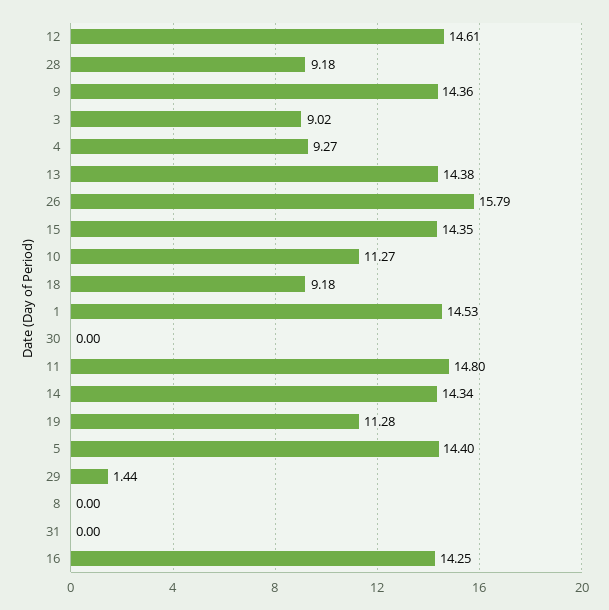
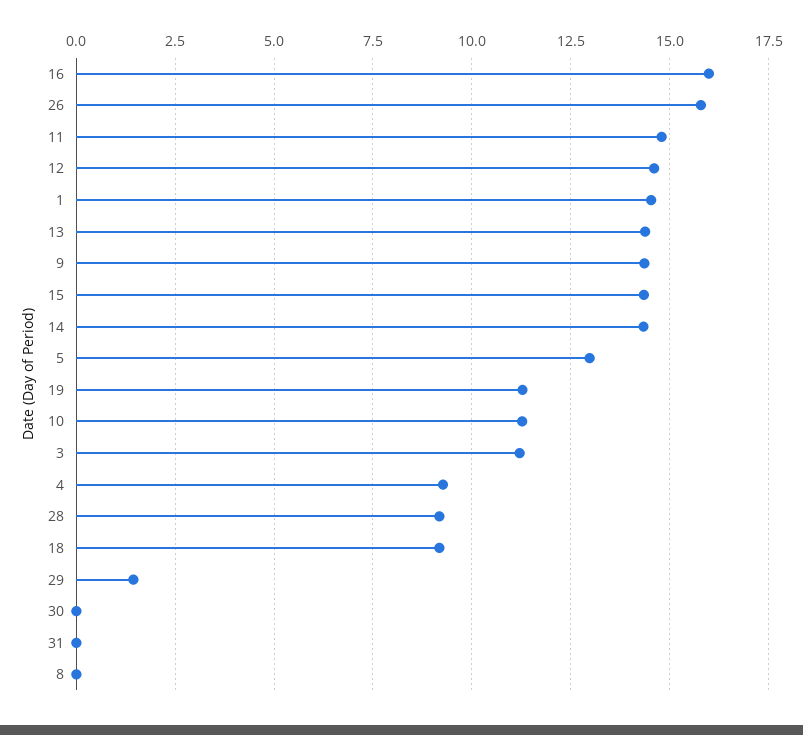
3: 9.02 -> 11.25
5: 14.4 -> 13
16: 14.25 -> 16

